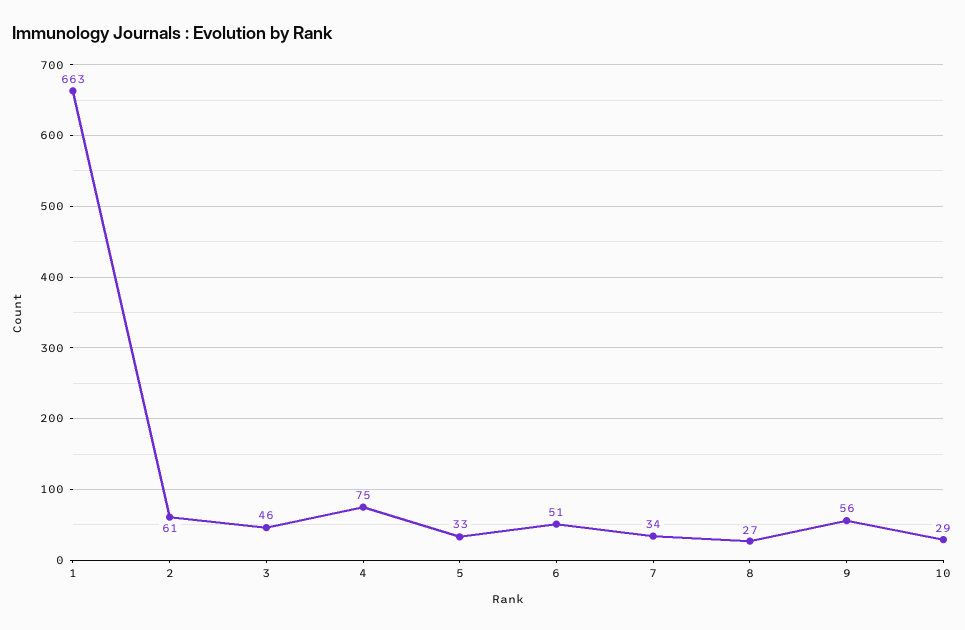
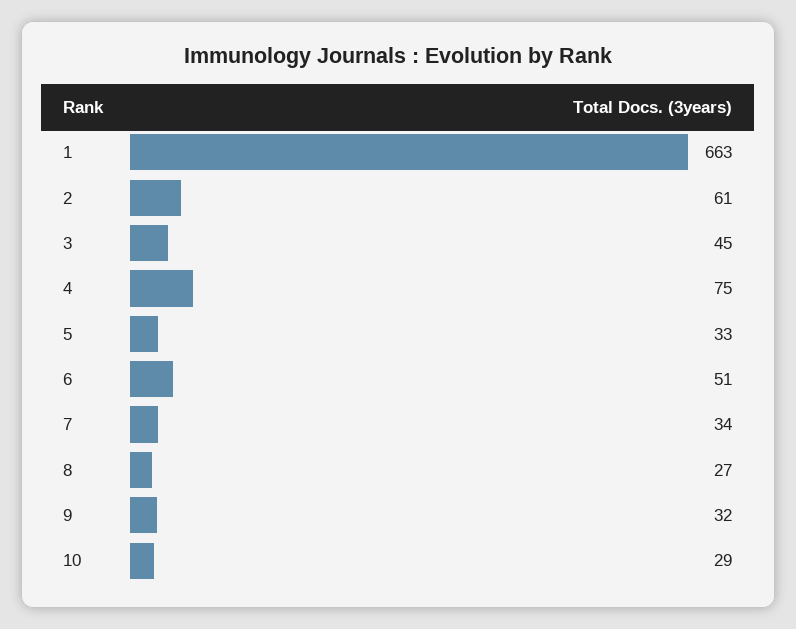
3: 46 -> 45
9: 56 -> 32

